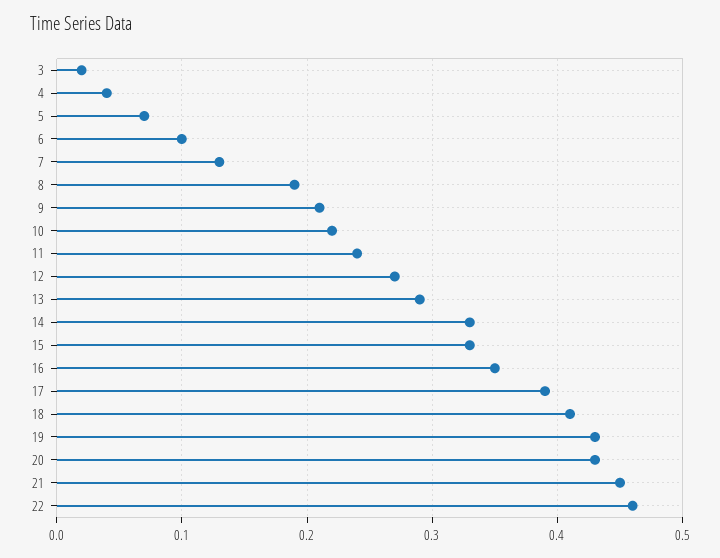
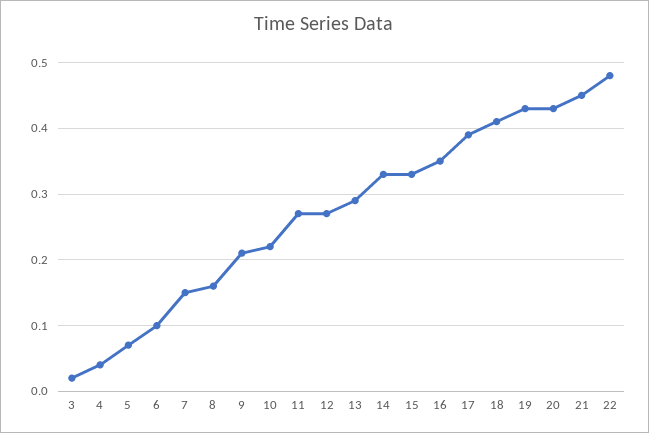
7: 0.13 -> 0.15
8: 0.19 -> 0.16
11: 0.24 -> 0.27
22: 0.46 -> 0.48

